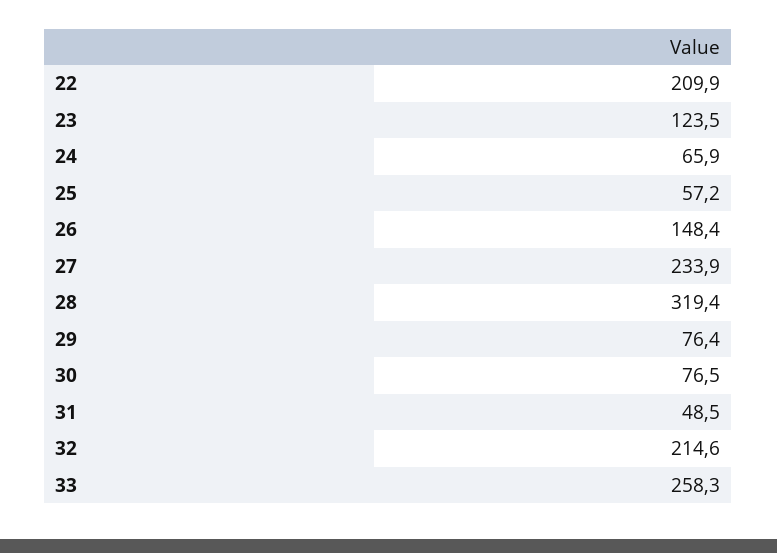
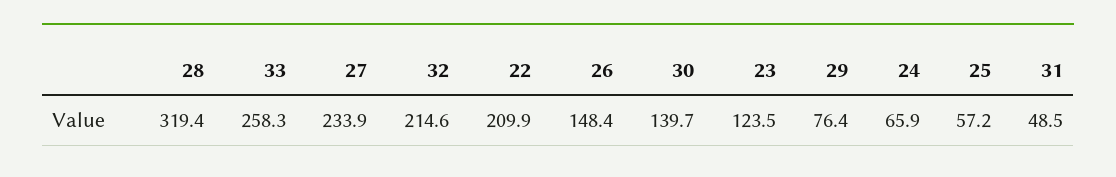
30: 76.5 -> 139.7

